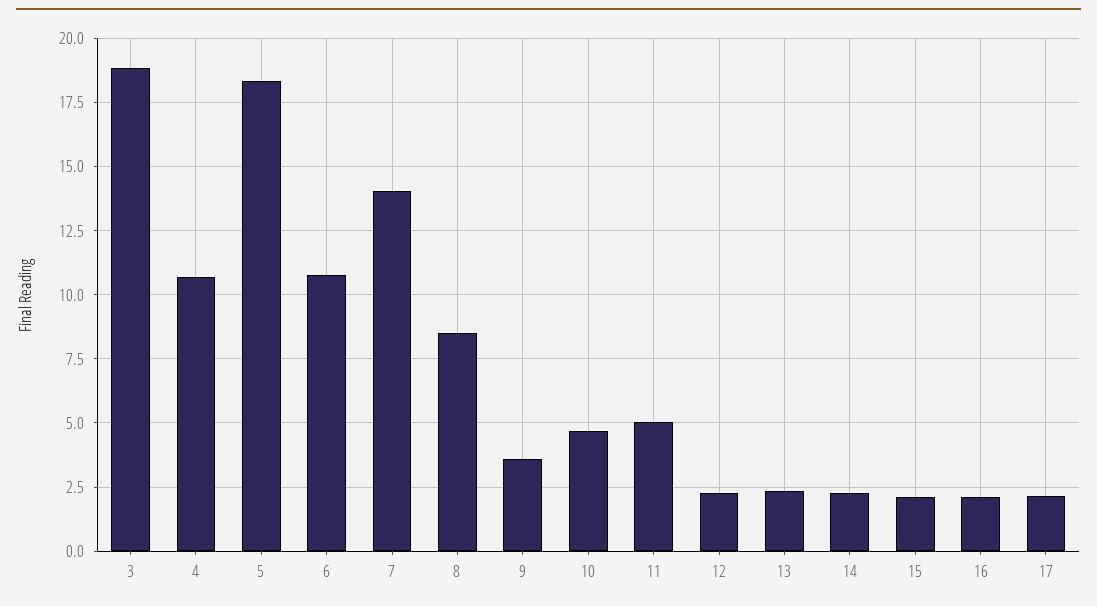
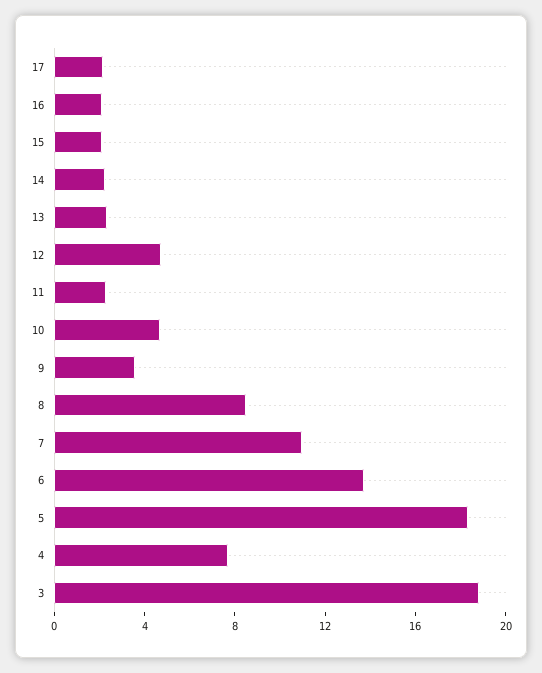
4: 10.75 -> 8
6: 10.75 -> 14
7: 14 -> 11
11: 5 -> 2
12: 2.25 -> 5

